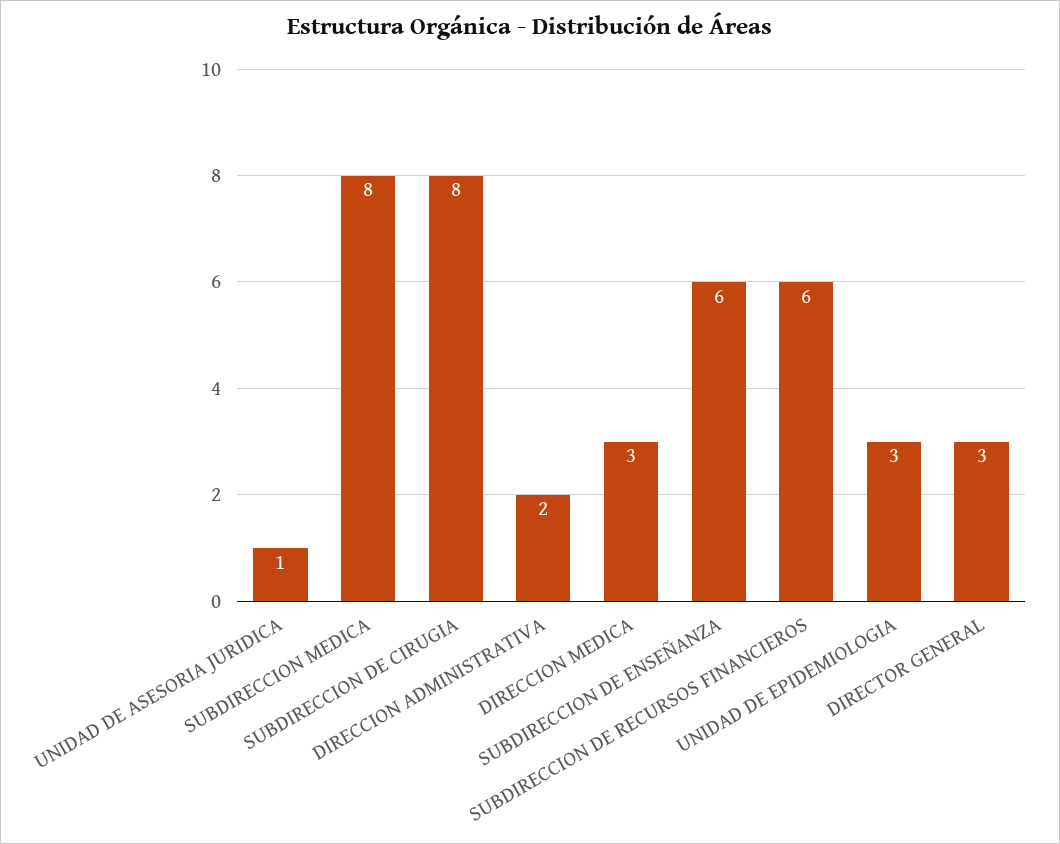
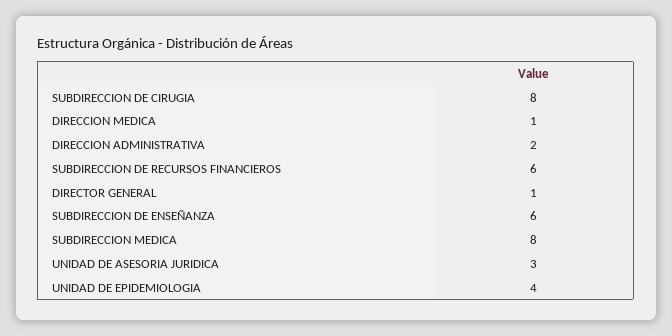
UNIDAD DE ASESORIA JURIDICA: 1 -> 3
DIRECCION MEDICA: 3 -> 1
UNIDAD DE EPIDEMIOLOGIA: 3 -> 4
DIRECTOR GENERAL: 3 -> 1

